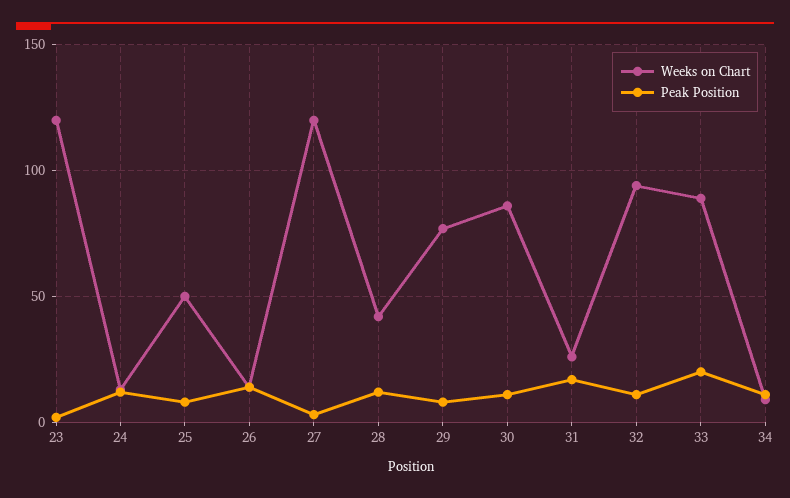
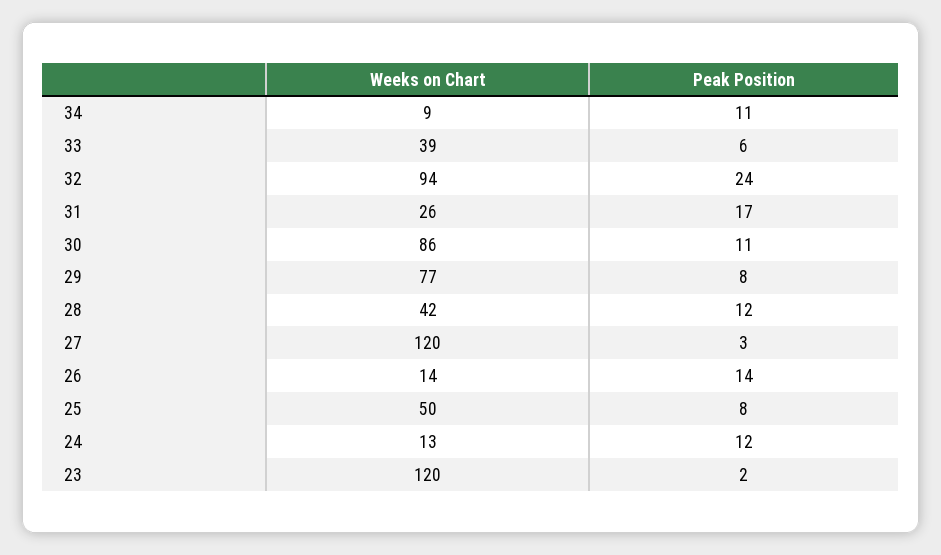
Peak Position, 32: 10 -> 24
Weeks on Chart, 33: 90 -> 39
Peak Position, 33: 20 -> 6

